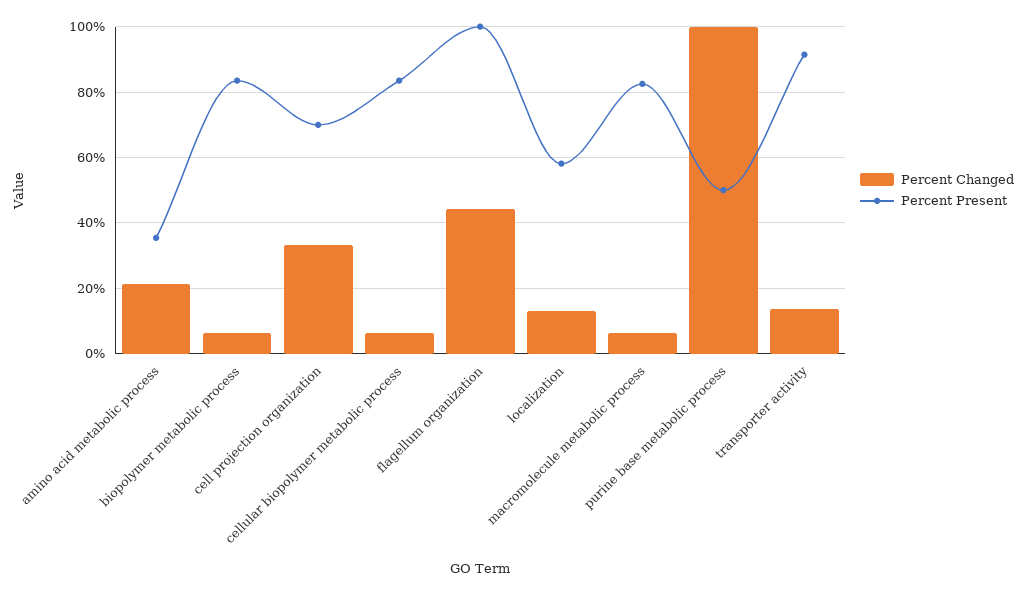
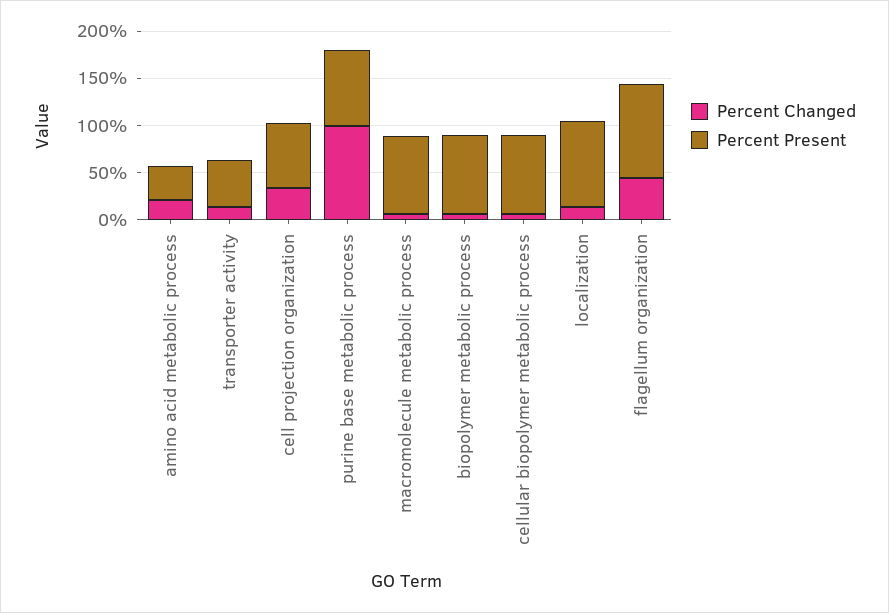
Percent Present, localization: 58 -> 90
Percent Present, purine base metabolic process: 50 -> 80
Percent Present, transporter activity: 92 -> 50

